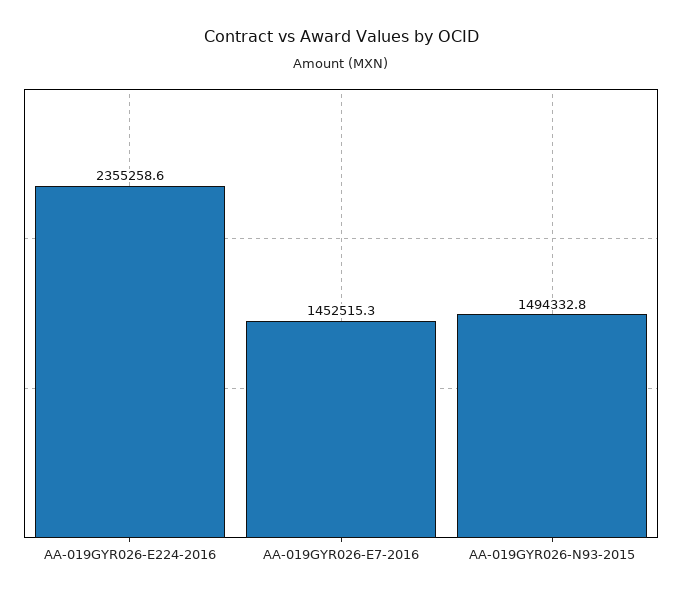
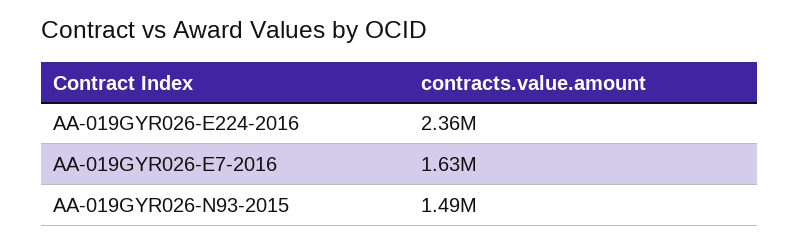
AA-019GYR026-E7-2016: 1452515.3 -> 1630000

